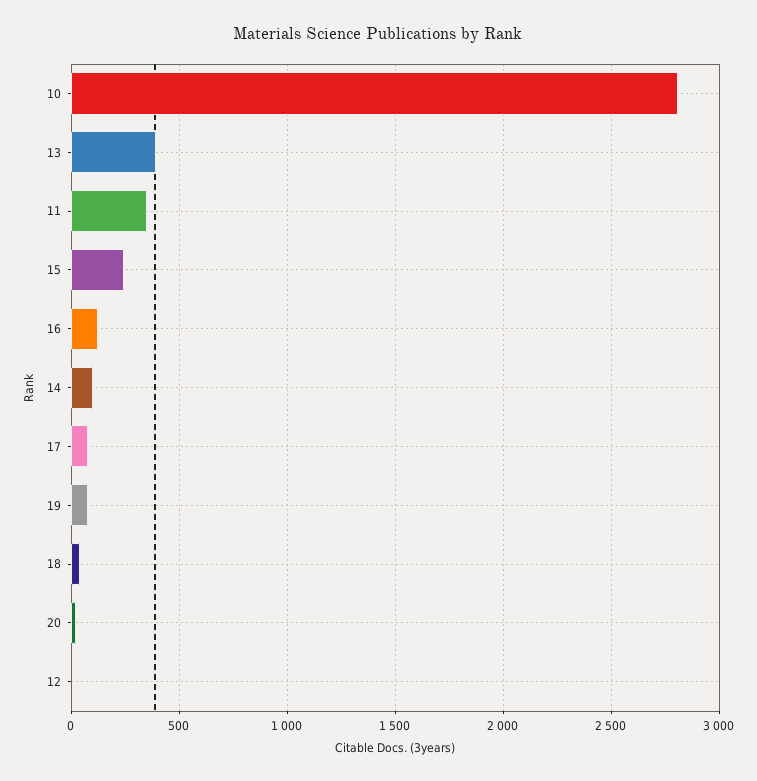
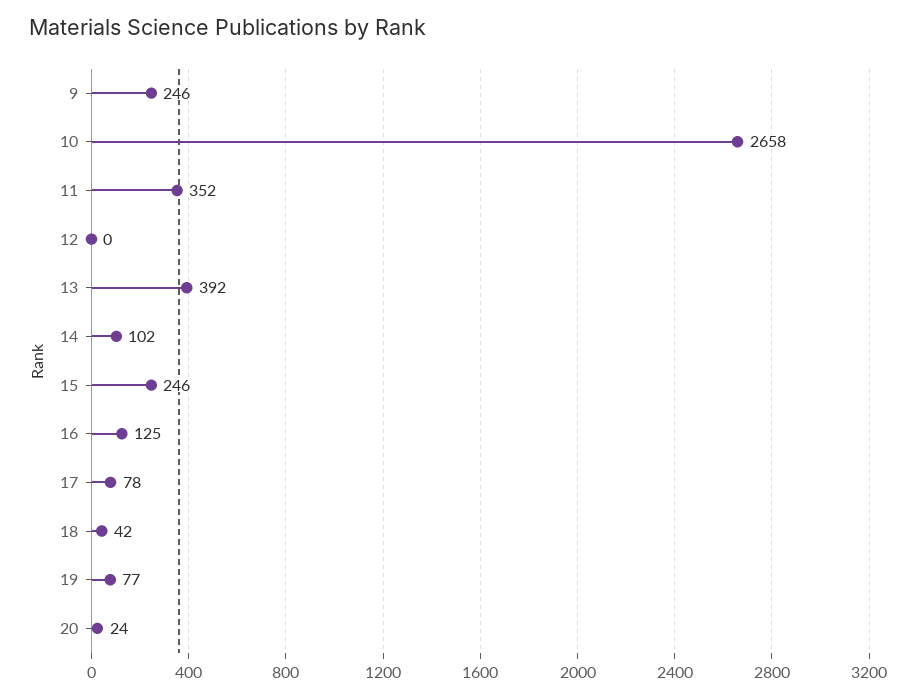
10: 2800 -> 2658
9: none -> 246

